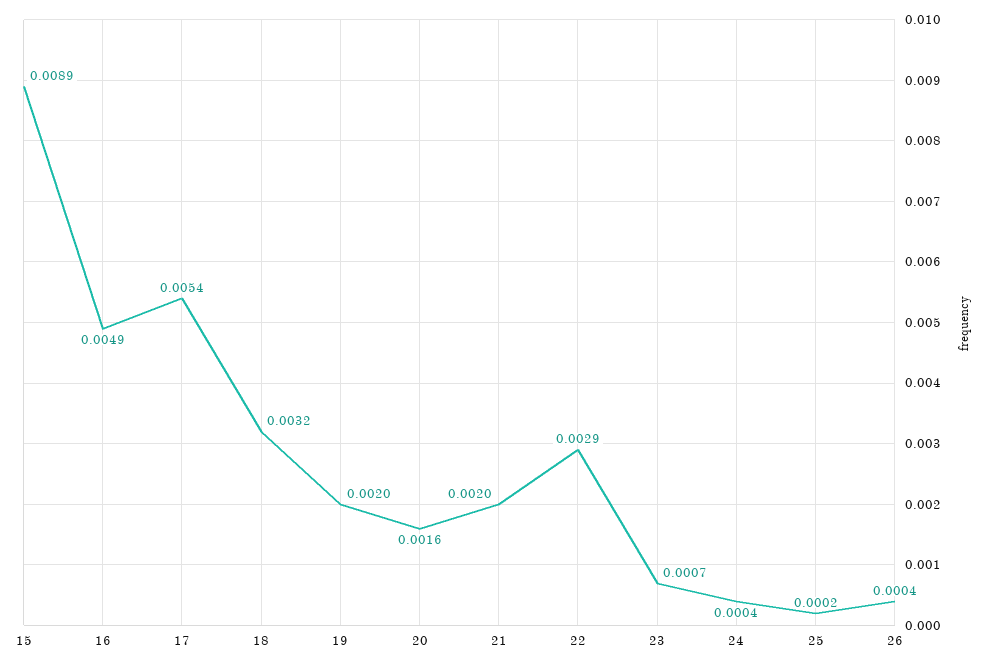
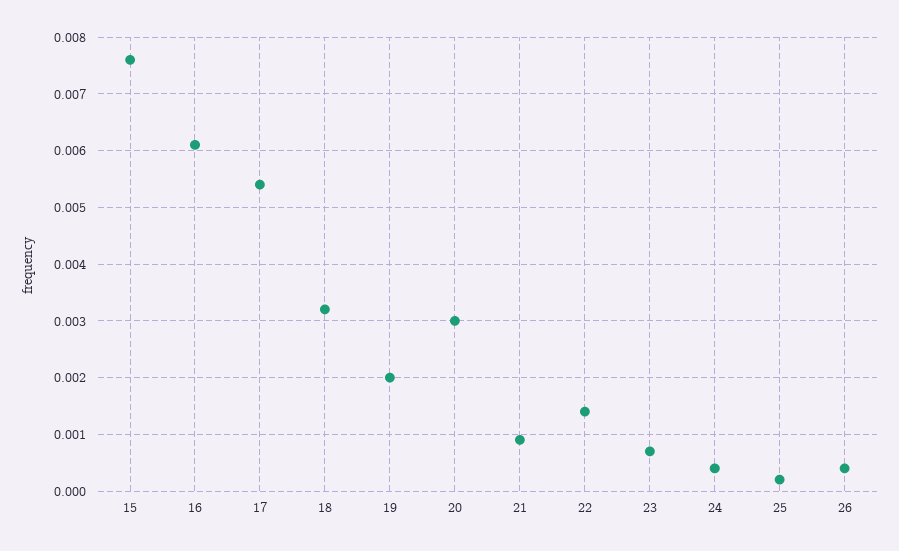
15: 0.0089 -> 0.0075
16: 0.0049 -> 0.006
20: 0.0016 -> 0.003
21: 0.002 -> 0.001
22: 0.0029 -> 0.0015

